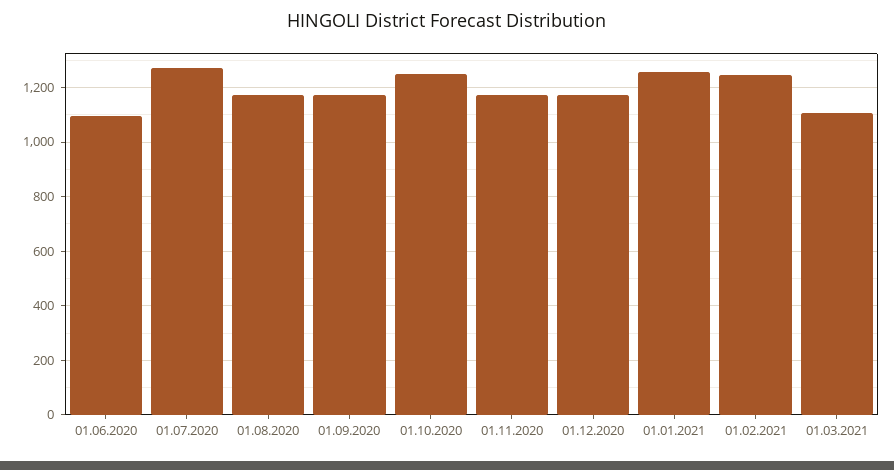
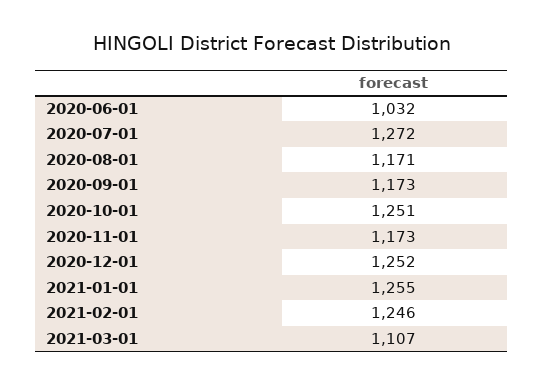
01.06.2020: 1100 -> 1032
01.12.2020: 1175 -> 1252

